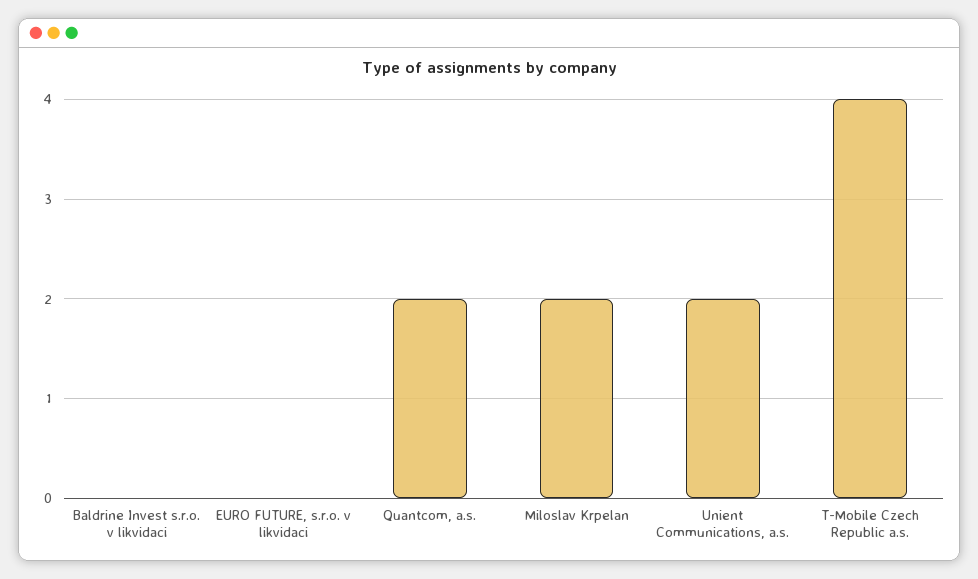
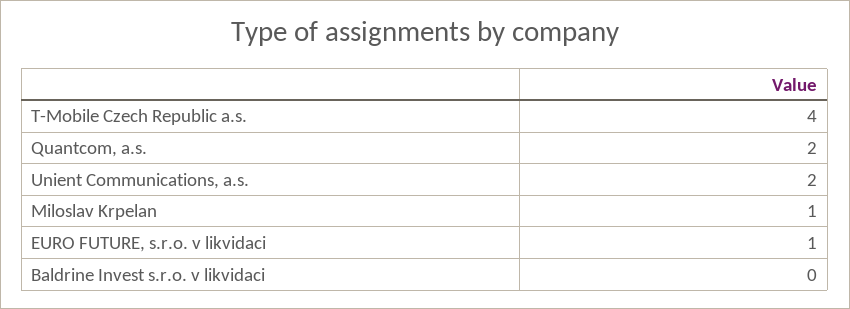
EURO FUTURE, s.r.o. v likvidaci: 0 -> 1
Miloslav Krpelan: 2 -> 1

